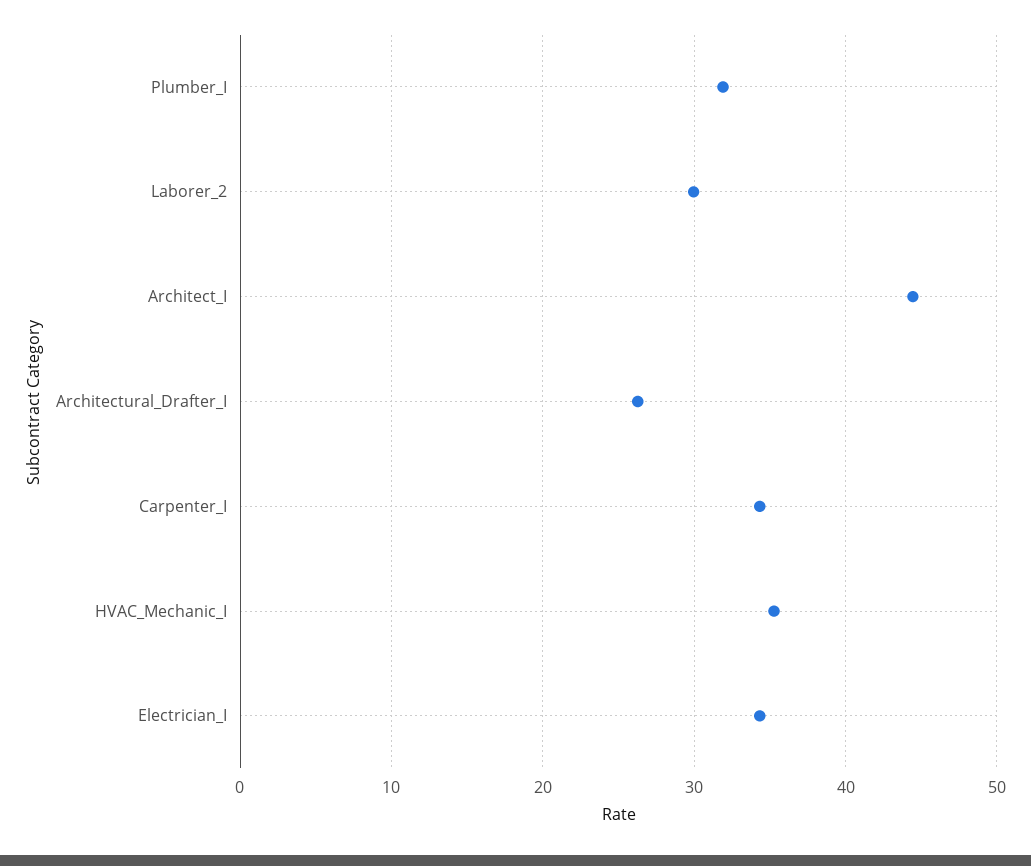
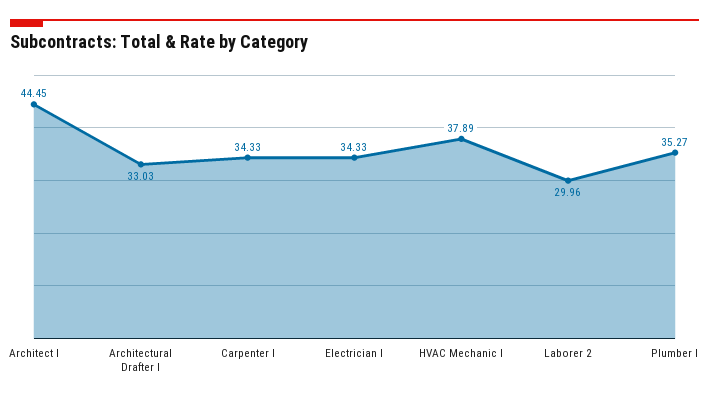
Plumber_I: 32 -> 35.27
Architectural_Drafter_I: 26 -> 33.03
HVAC_Mechanic_I: 35 -> 37.89

